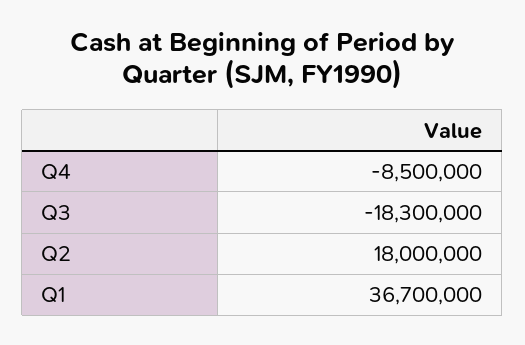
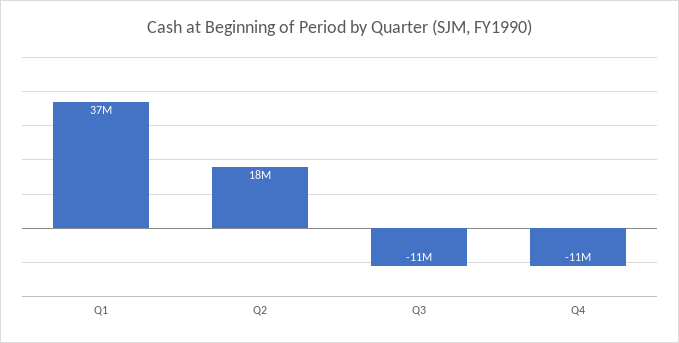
Q4: -8500000 -> -11000000
Q3: -18300000 -> -11000000

